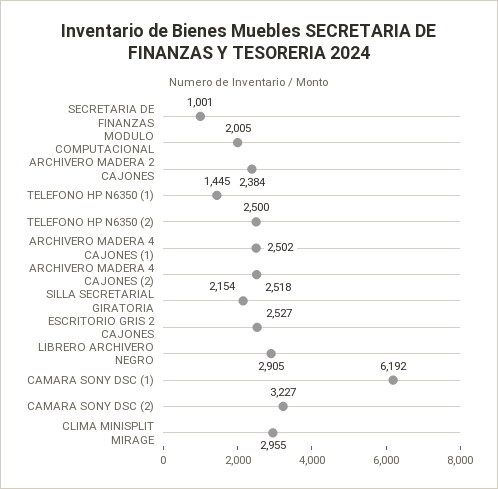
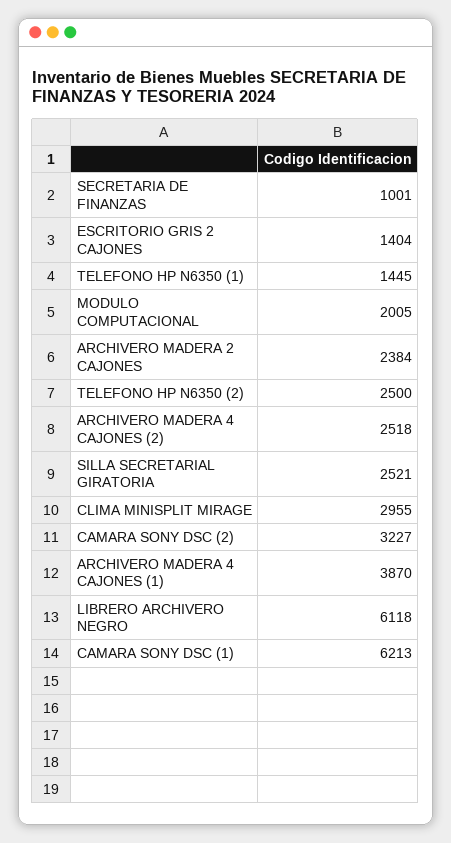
ARCHIVERO MADERA 4 CAJONES (1): 2502 -> 3870
SILLA SECRETARIAL GIRATORIA: 2154 -> 2521
ESCRITORIO GRIS 2 CAJONES: 2527 -> 1404
LIBRERO ARCHIVERO NEGRO: 2905 -> 6118
CAMARA SONY DSC (1): 6192 -> 6213

